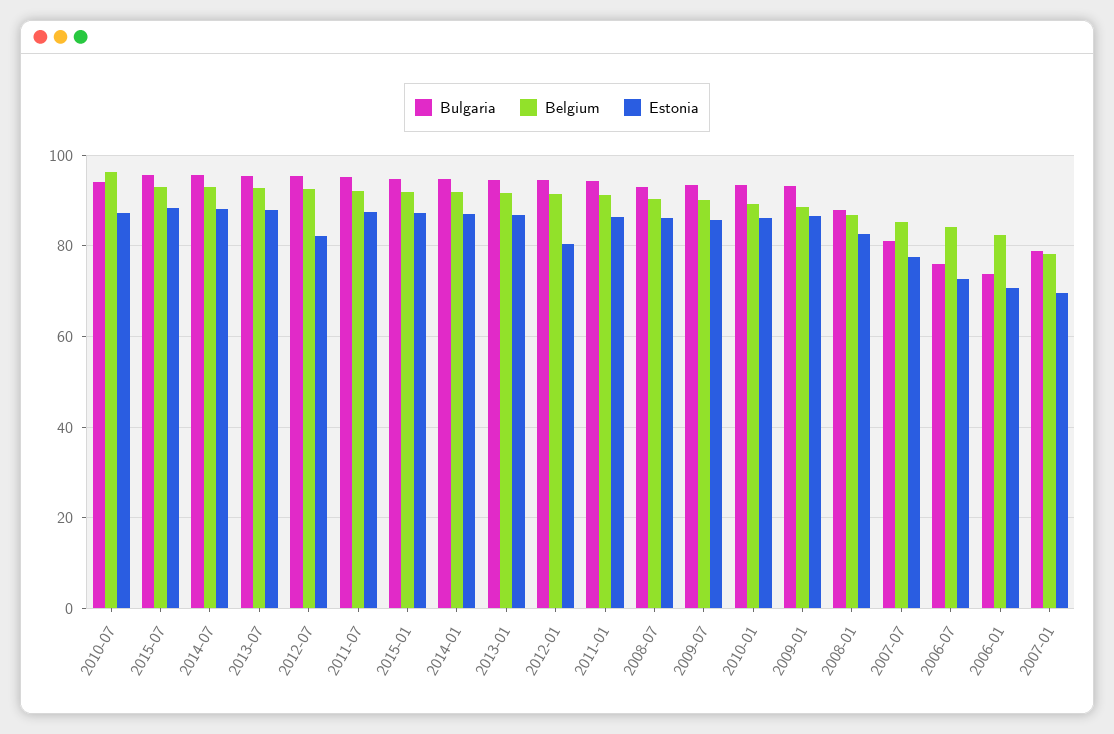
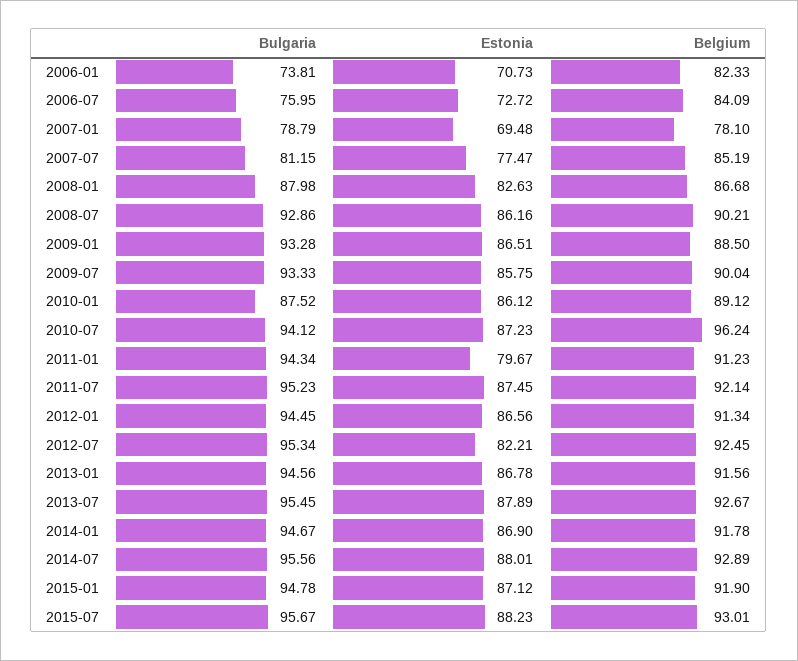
Estonia, 2012-01: 80 -> 86.56
Estonia, 2011-01: 86 -> 79.67
Bulgaria, 2010-01: 94 -> 87.52

